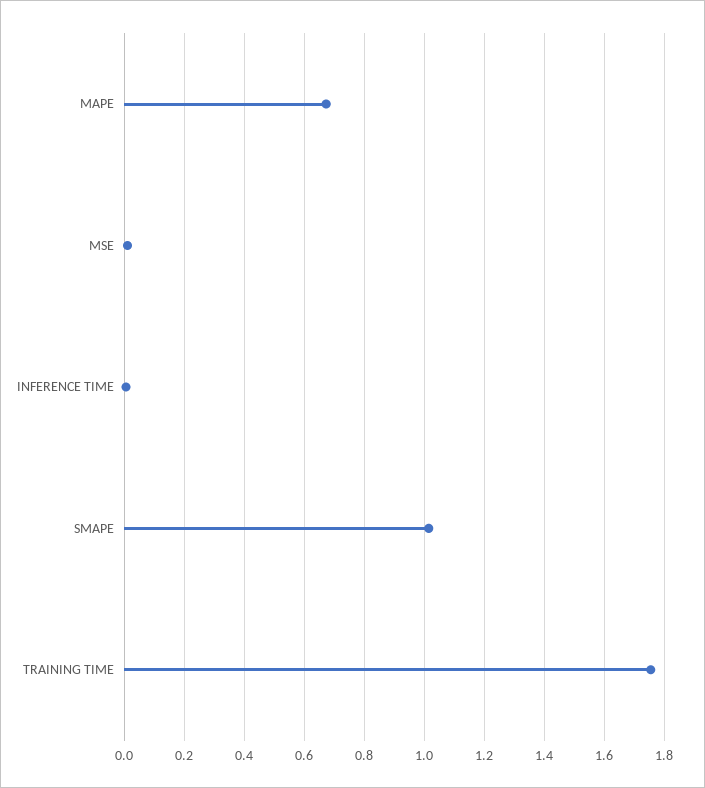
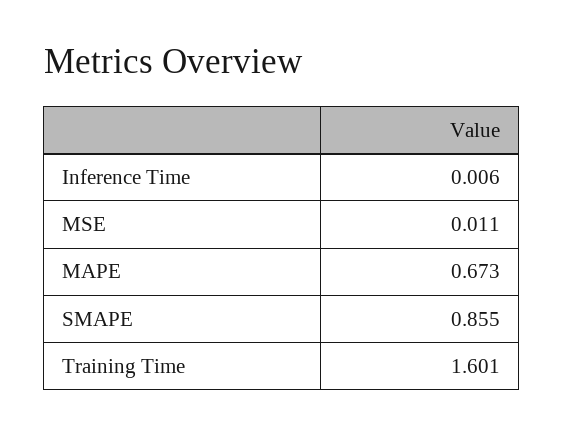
SMAPE: 1.02 -> 0.855
TRAINING TIME: 1.76 -> 1.601

